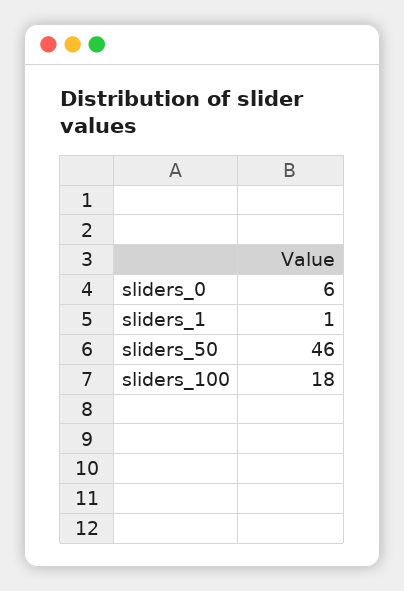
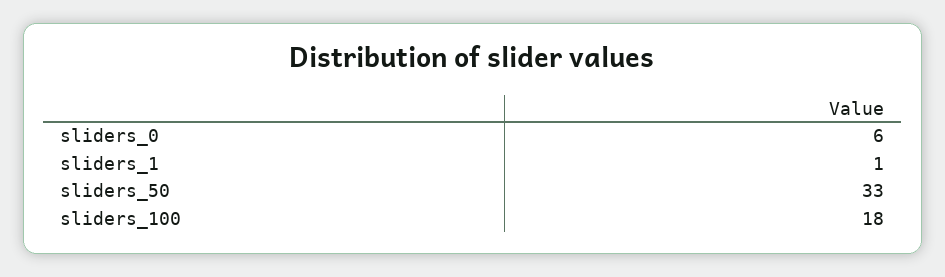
sliders_50: 46 -> 33

